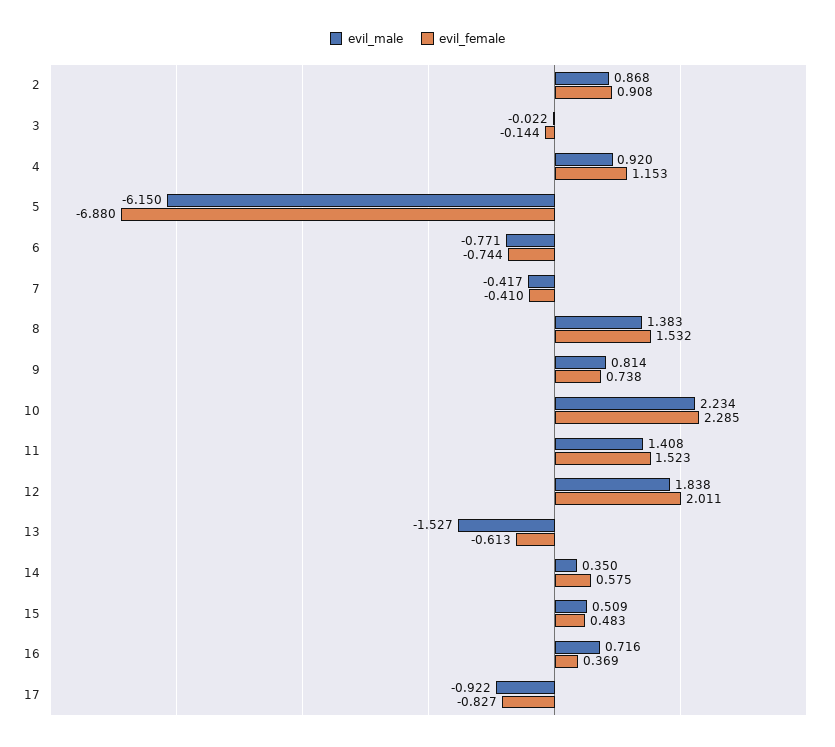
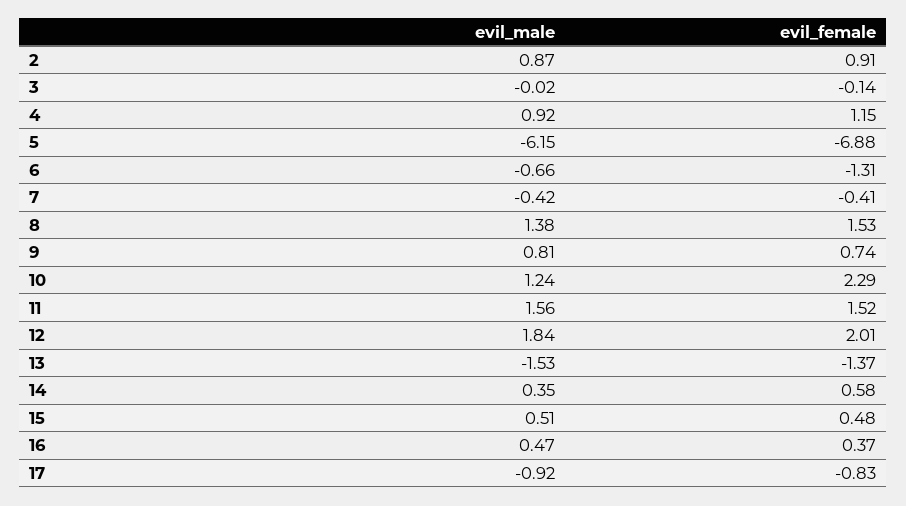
evil_male, 6: -0.771 -> -0.66
evil_female, 6: -0.744 -> -1.31
evil_male, 10: 2.234 -> 1.24
evil_male, 11: 1.408 -> 1.56
evil_female, 13: -0.613 -> -1.37
evil_male, 16: 0.716 -> 0.47

